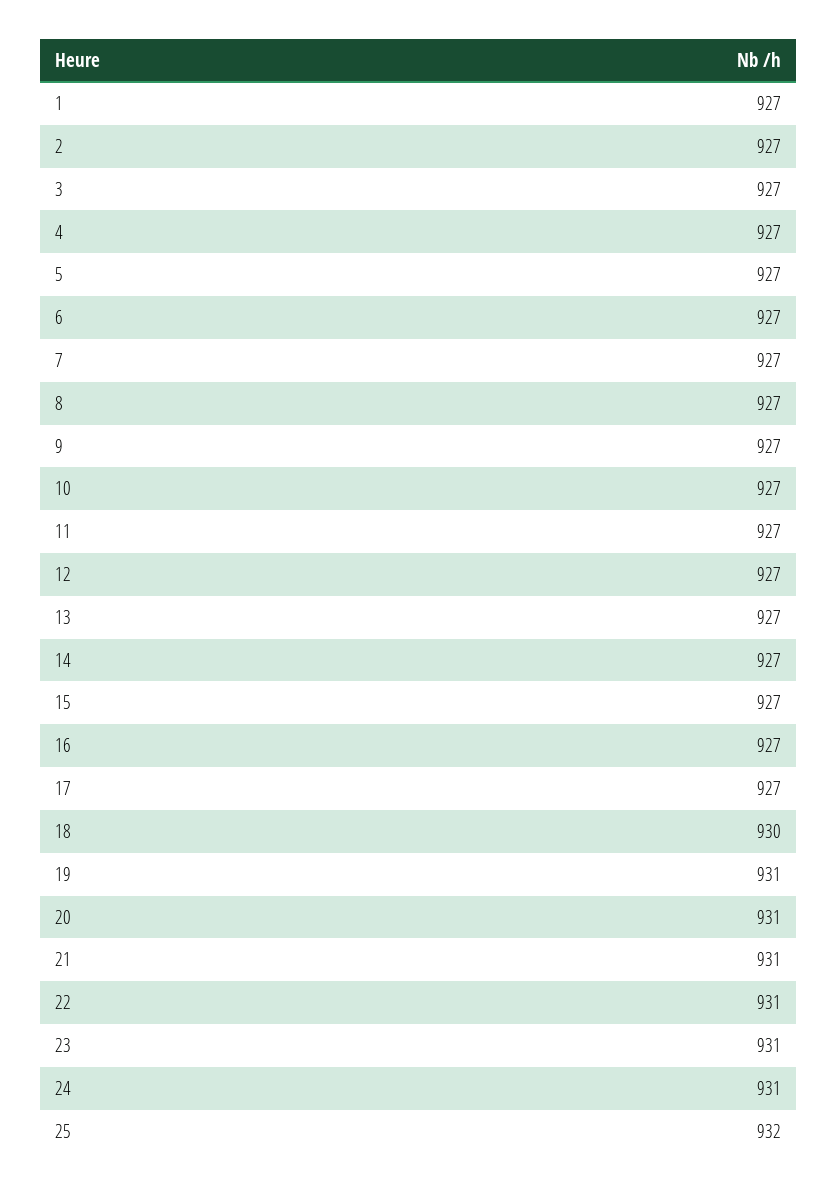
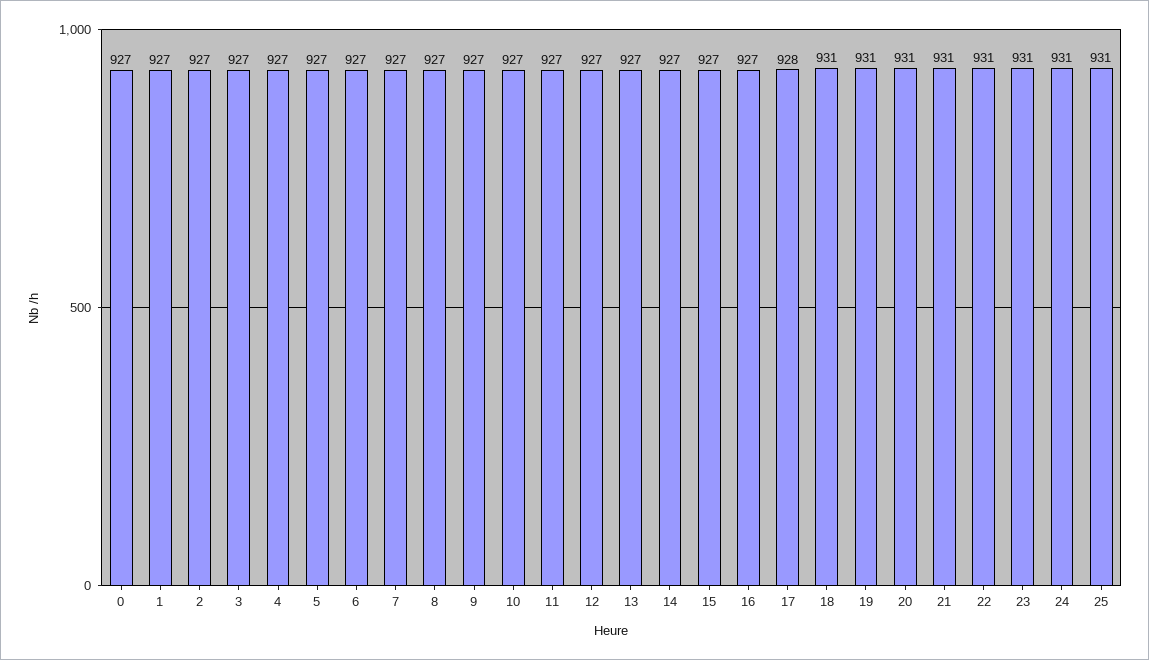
17: 927 -> 928
18: 930 -> 931
25: 932 -> 931
0: none -> 927

